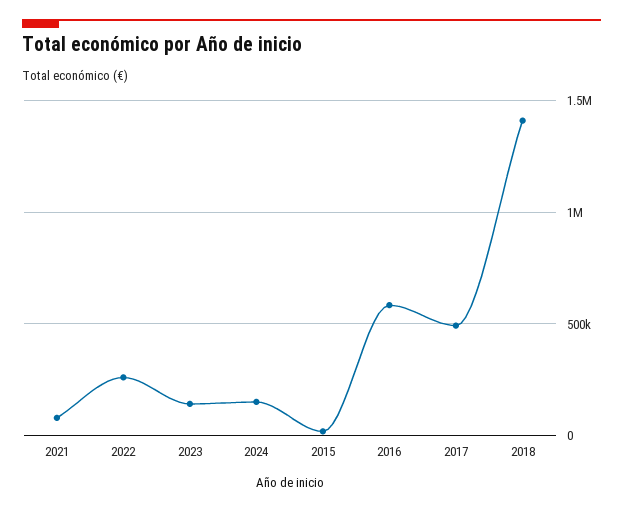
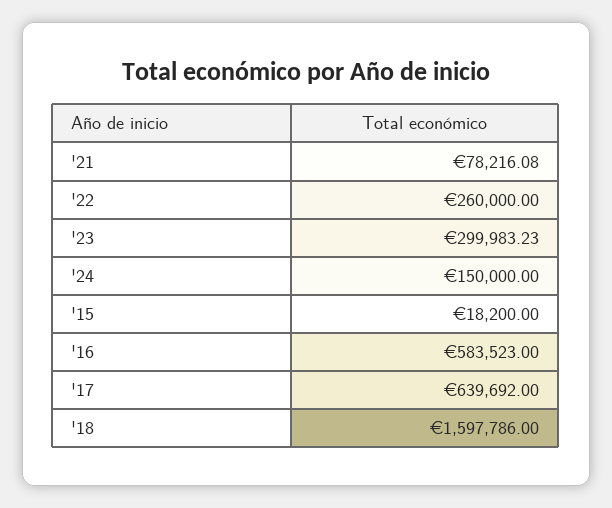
2023: 150000 -> 299983.23
2017: 500000 -> 639692
2018: 1400000 -> 1597786

